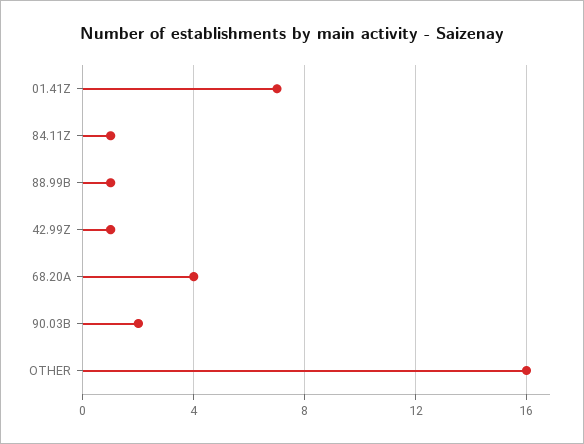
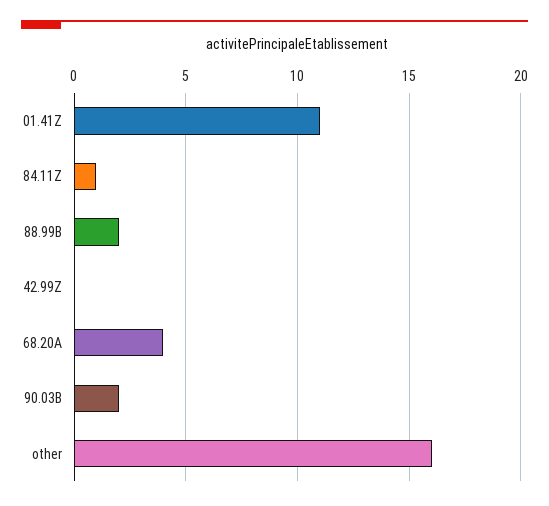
01.41Z: 7 -> 11
88.99B: 1 -> 2
42.99Z: 1 -> 0

